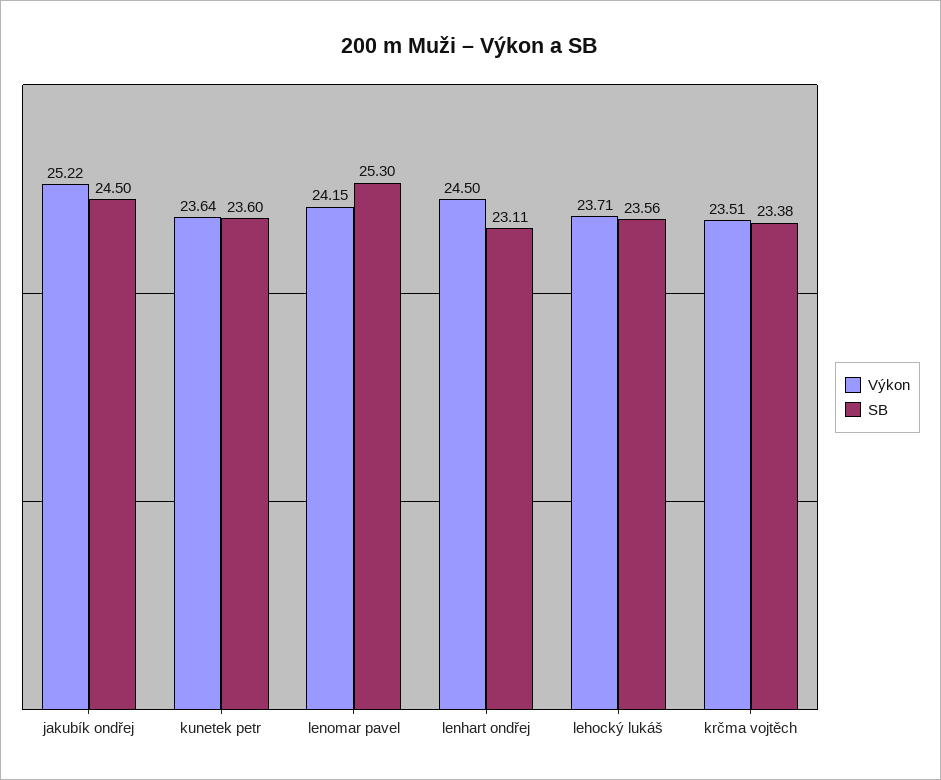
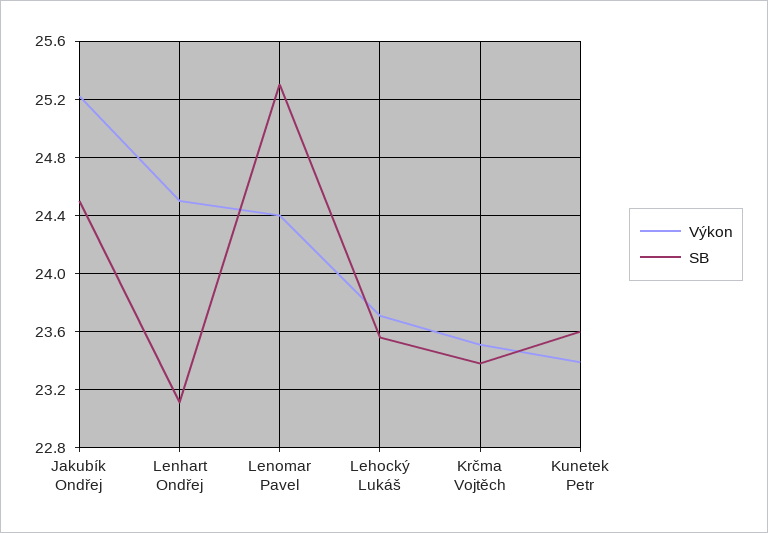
Výkon, kunetek petr: 23.64 -> 23.4
Výkon, lenomar pavel: 24.15 -> 24.4

